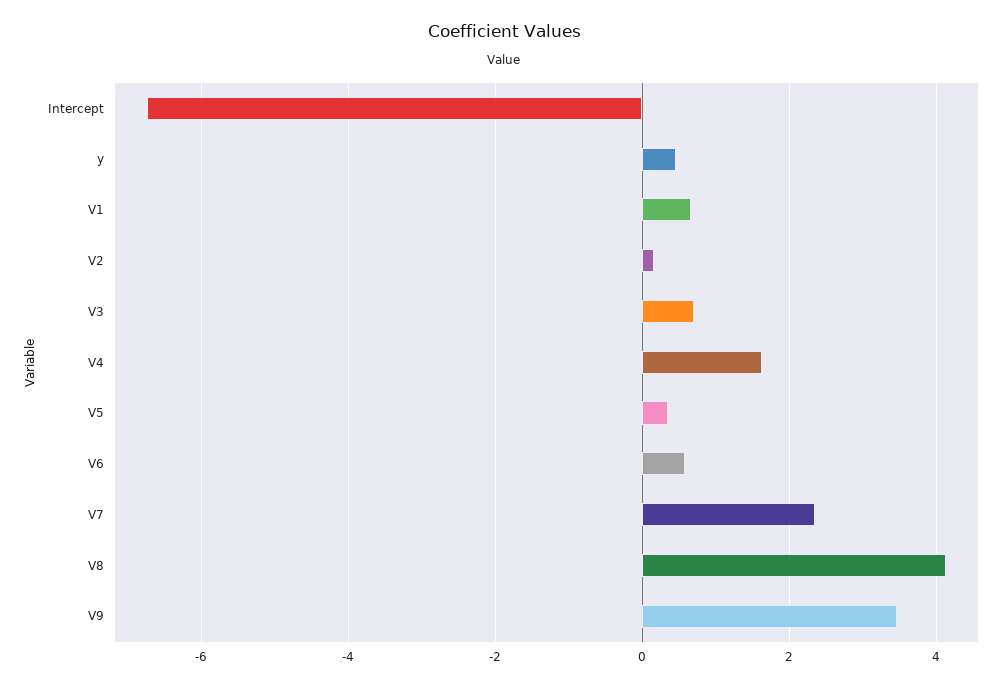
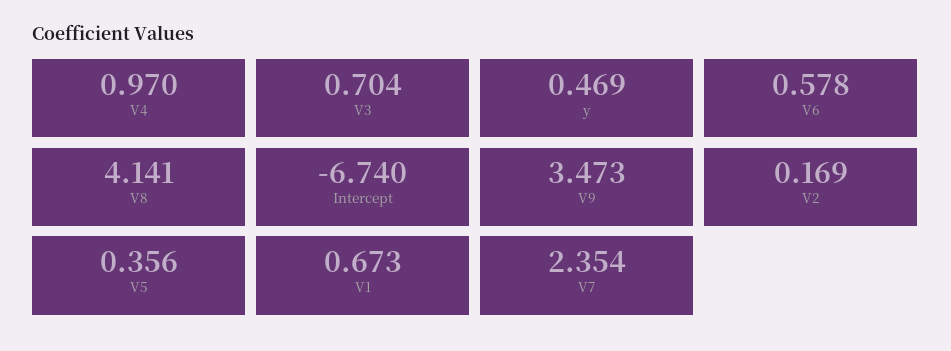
V4: 1.6 -> 0.97

